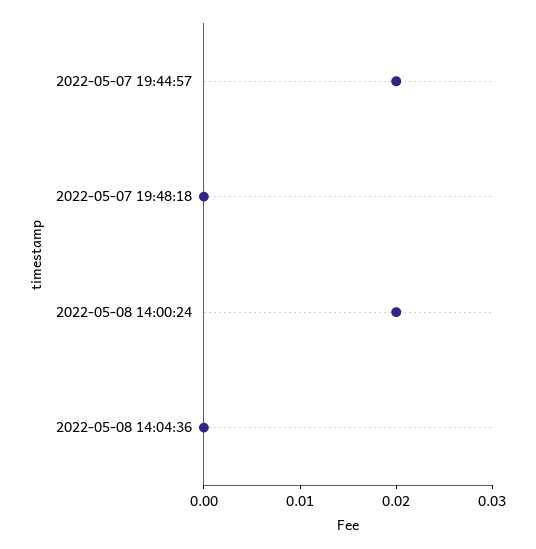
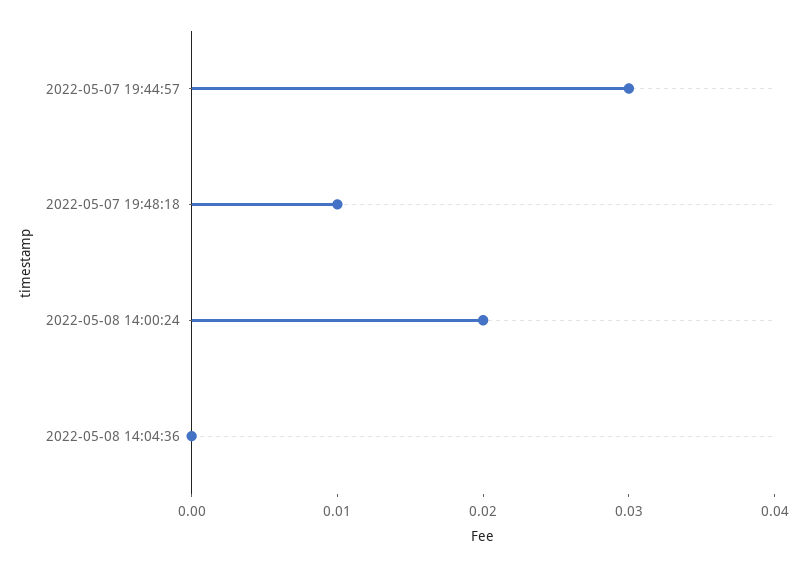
2022-05-07 19:44:57: 0.02 -> 0.03
2022-05-07 19:48:18: 0 -> 0.01

